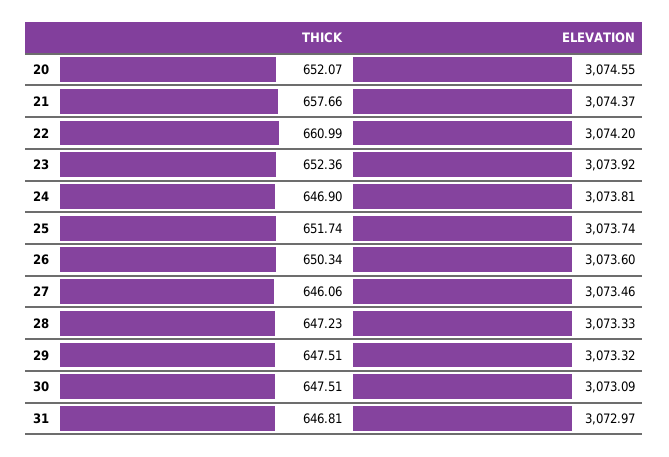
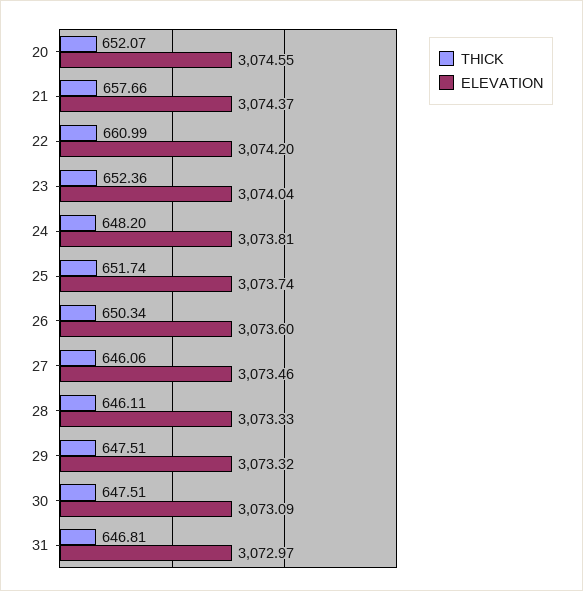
ELEVATION, 23: 3073.92 -> 3074.04
THICK, 24: 646.9 -> 648.2
THICK, 28: 647.23 -> 646.11

